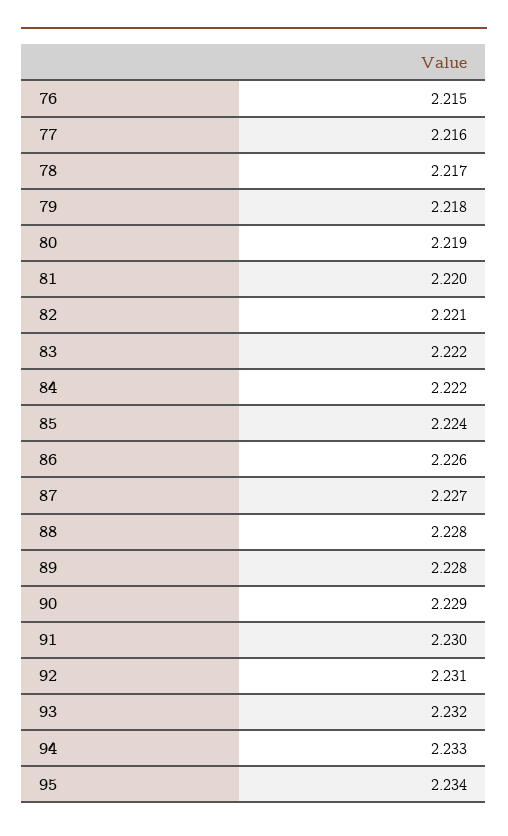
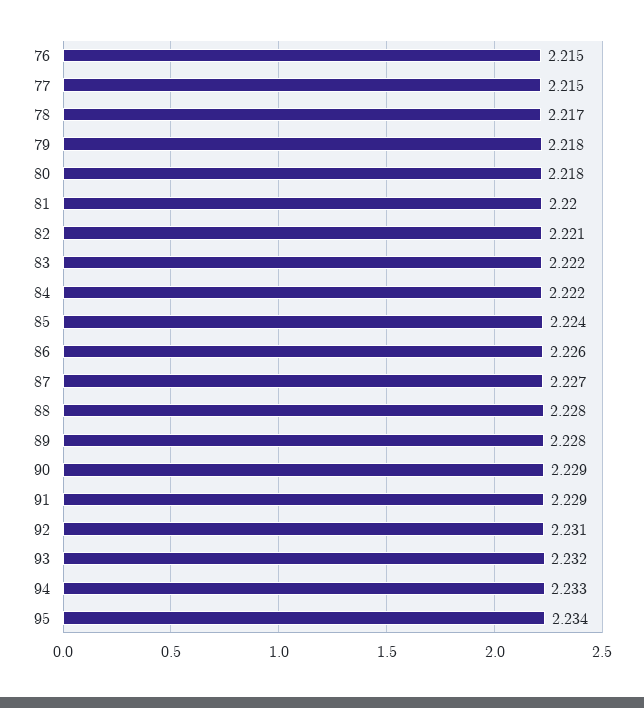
77: 2.216 -> 2.215
80: 2.219 -> 2.218
91: 2.23 -> 2.229

